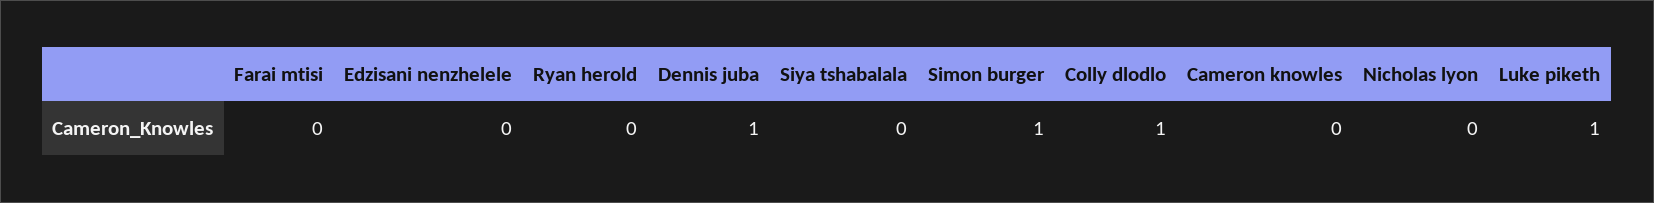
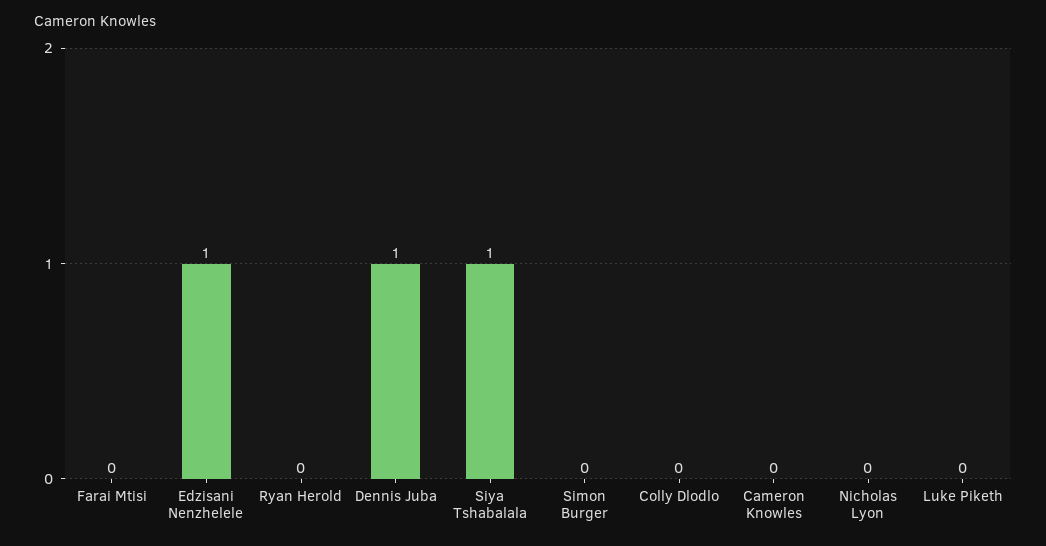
Edzisani nenzhelele: 0 -> 1
Siya tshabalala: 0 -> 1
Simon burger: 1 -> 0
Colly dlodlo: 1 -> 0
Luke piketh: 1 -> 0

